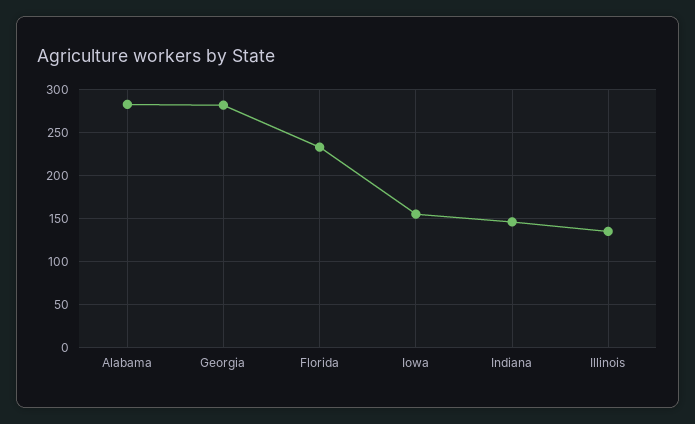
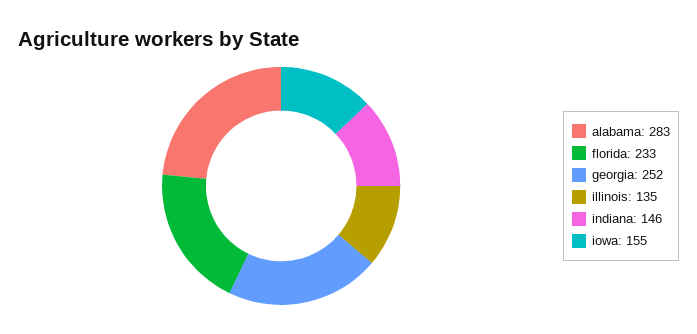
Georgia: 280 -> 252

